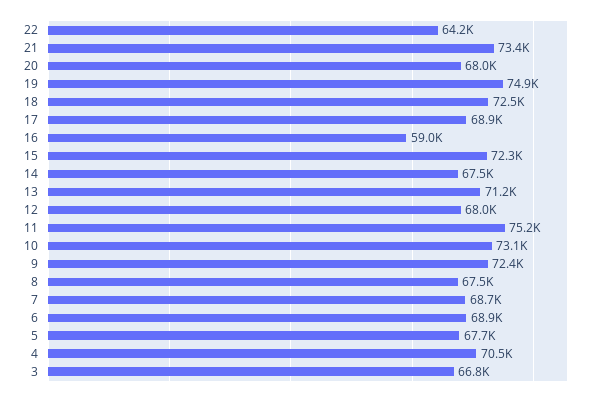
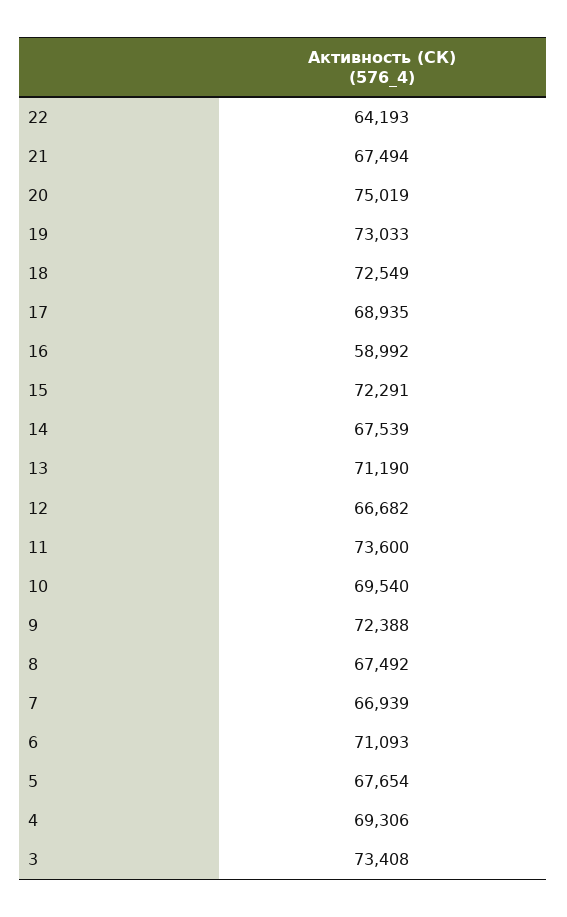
21: 73400 -> 67494
20: 68000 -> 75019
19: 74900 -> 73033
12: 68000 -> 66682
11: 75200 -> 73600
10: 73100 -> 69540
7: 68700 -> 66939
6: 68900 -> 71093
4: 70500 -> 69306
3: 66800 -> 73408

